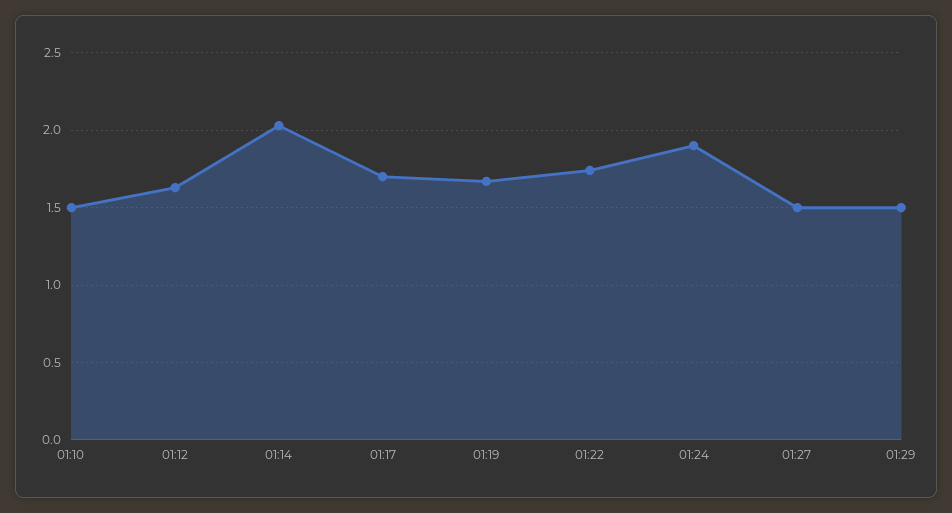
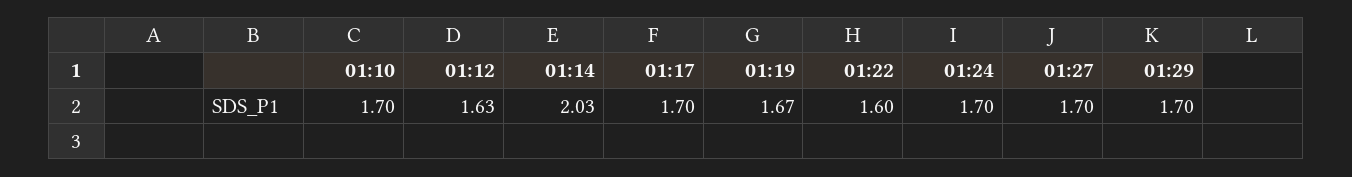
01:10: 1.5 -> 1.7
01:22: 1.75 -> 1.6
01:24: 1.9 -> 1.7
01:27: 1.5 -> 1.7
01:29: 1.5 -> 1.7

